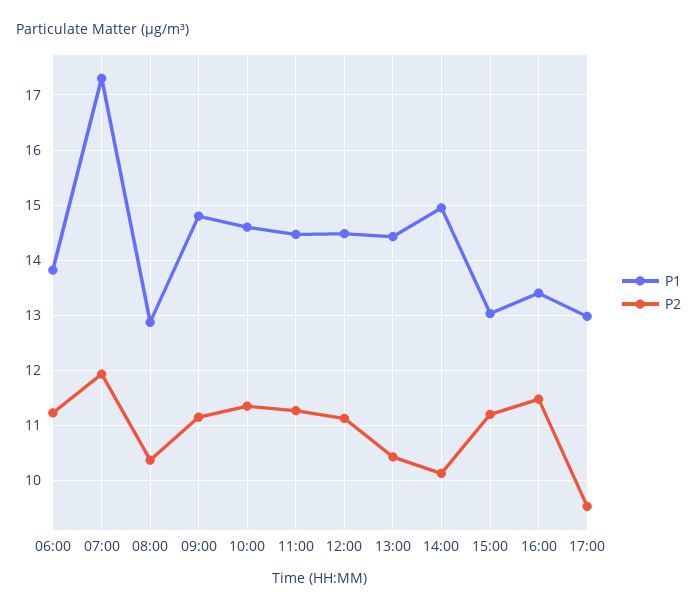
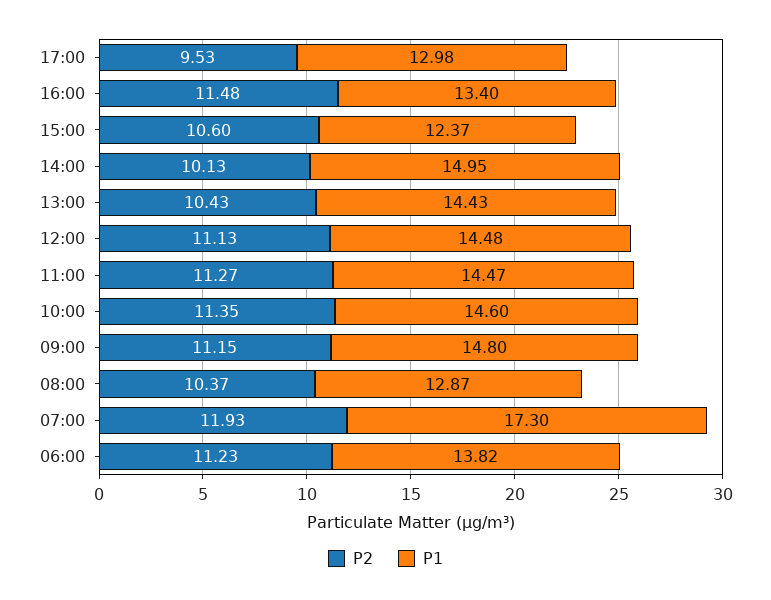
P1, 15:00: 13 -> 12.37
P2, 15:00: 11.2 -> 10.6

